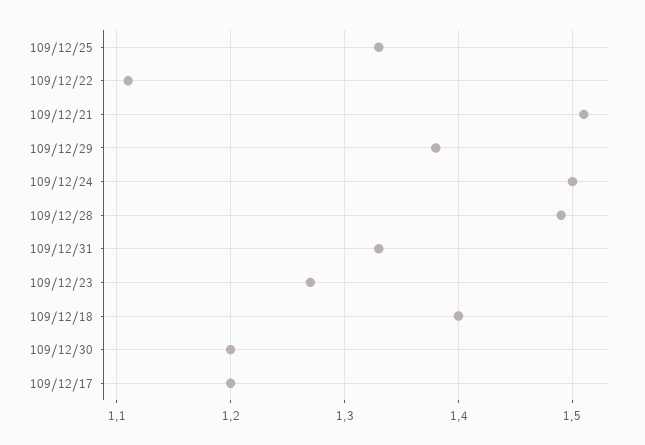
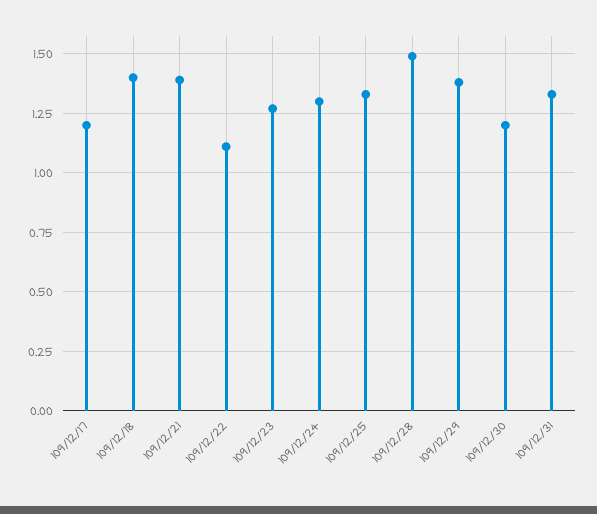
109/12/21: 1.51 -> 1.4
109/12/24: 1.5 -> 1.3

